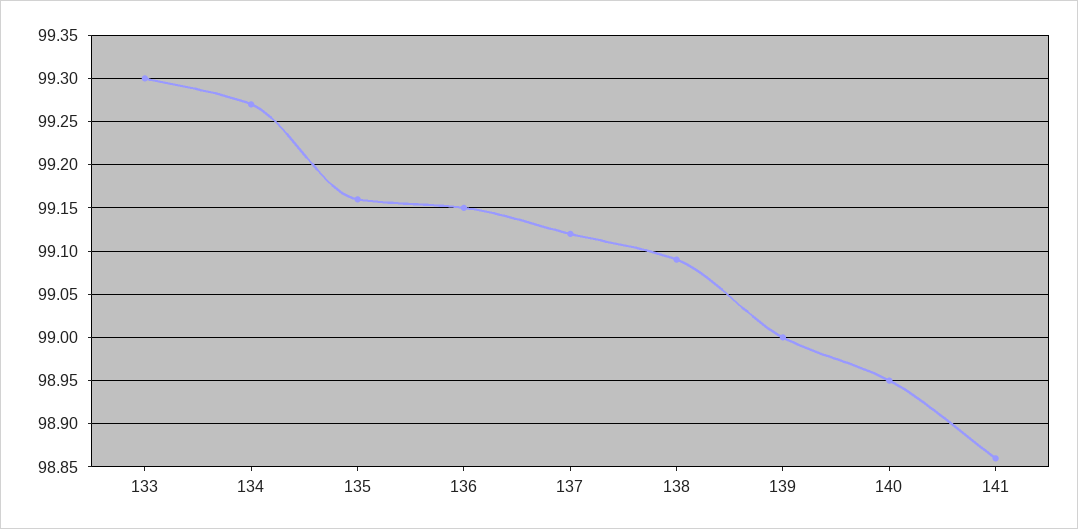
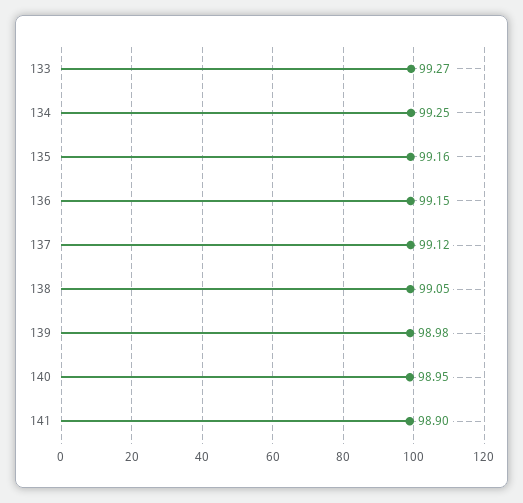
133: 99.3 -> 99.27
134: 99.27 -> 99.25
138: 99.09 -> 99.05
139: 99 -> 98.98
141: 98.86 -> 98.9

